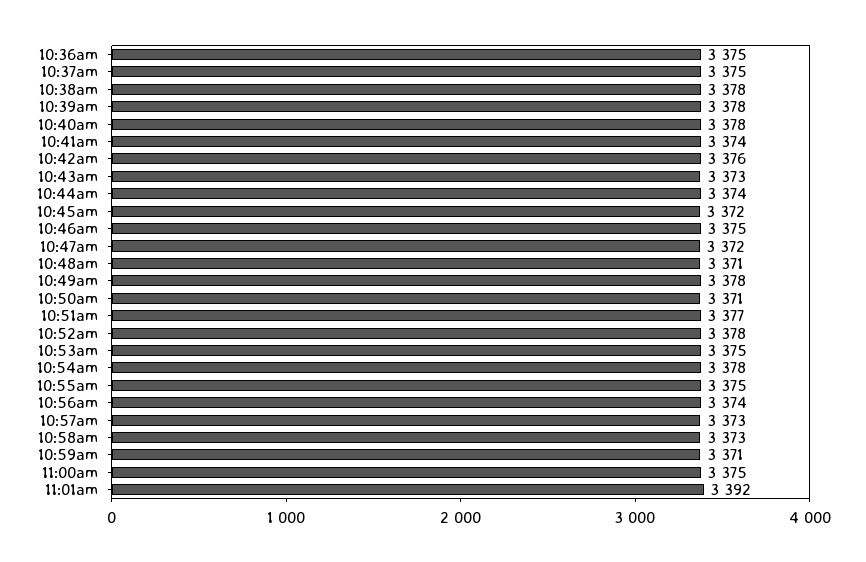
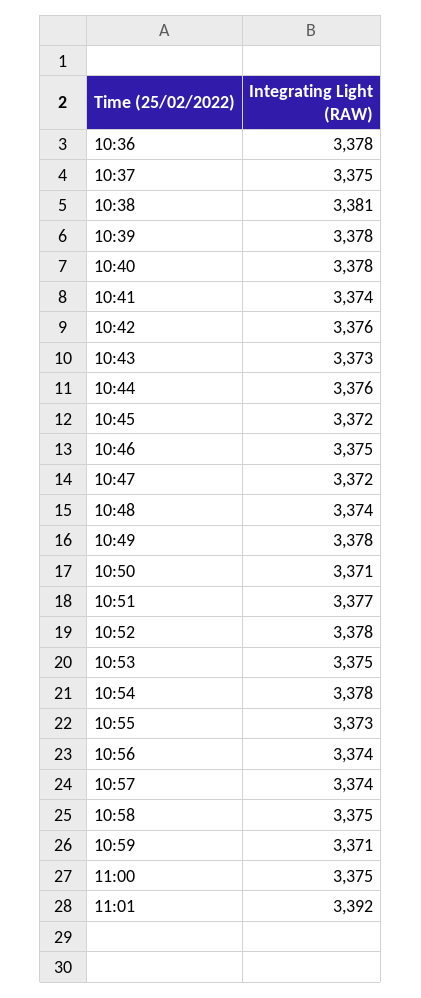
10:36am: 3375 -> 3378
10:38am: 3378 -> 3381
10:44am: 3374 -> 3376
10:48am: 3371 -> 3374
10:55am: 3375 -> 3373
10:57am: 3373 -> 3374
10:58am: 3373 -> 3375

